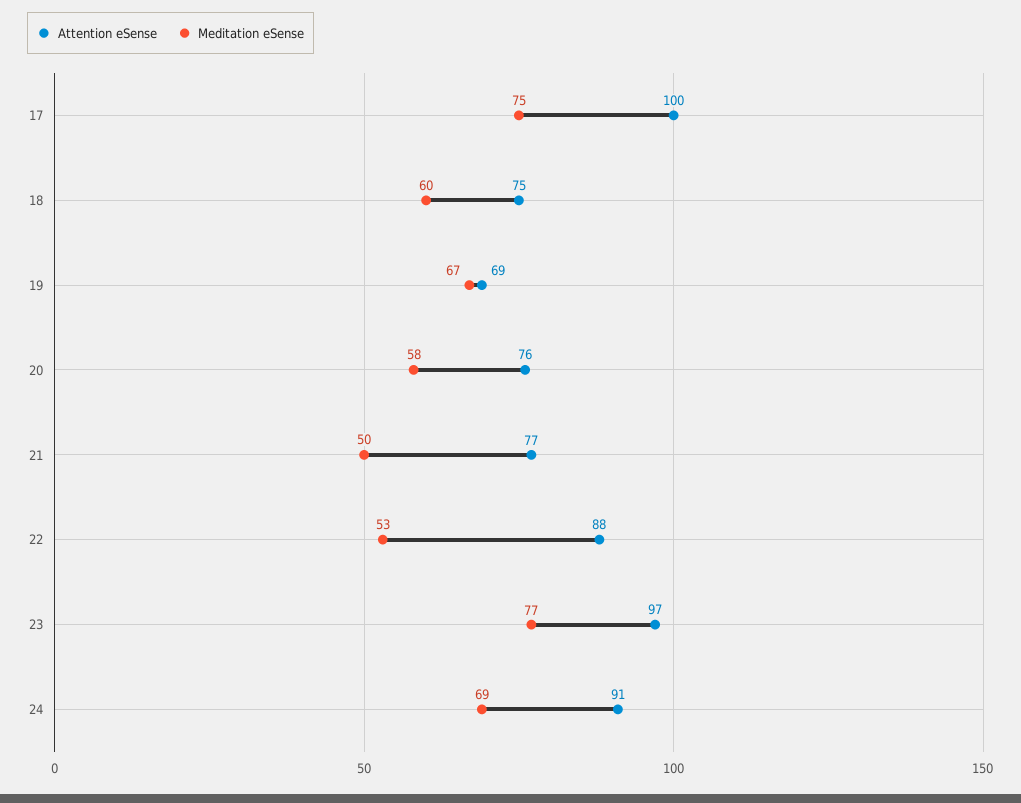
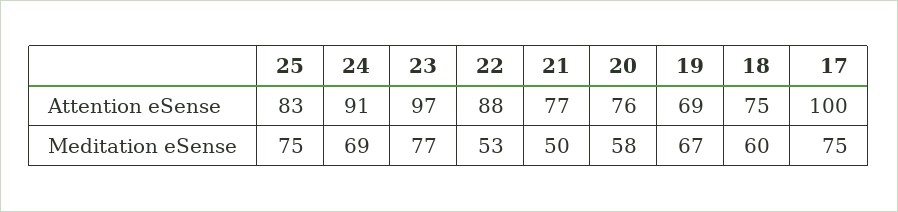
Attention eSense, 25: none -> 83
Meditation eSense, 25: none -> 75

